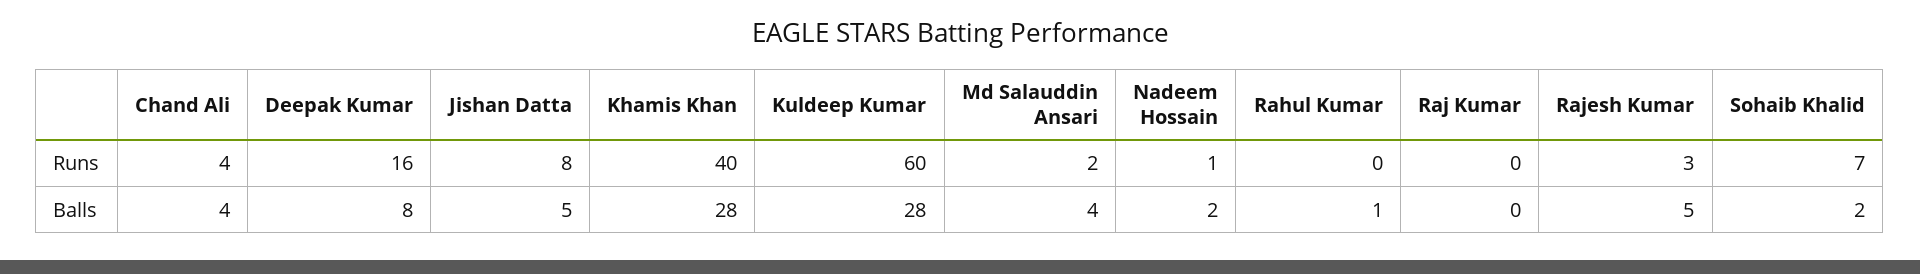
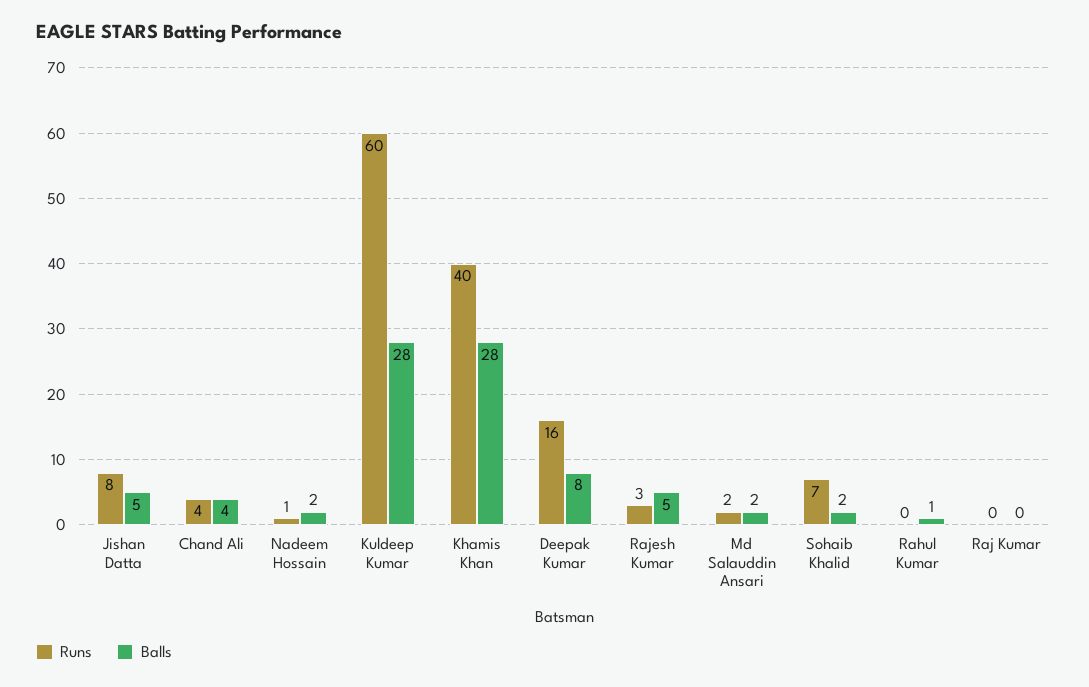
Balls, Md Salauddin Ansari: 4 -> 2

